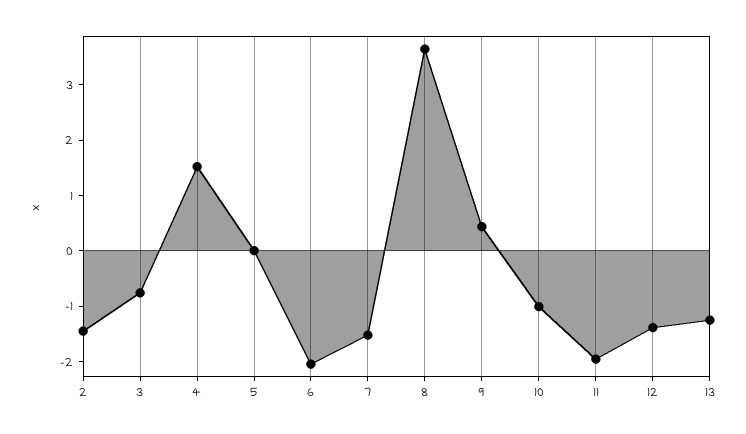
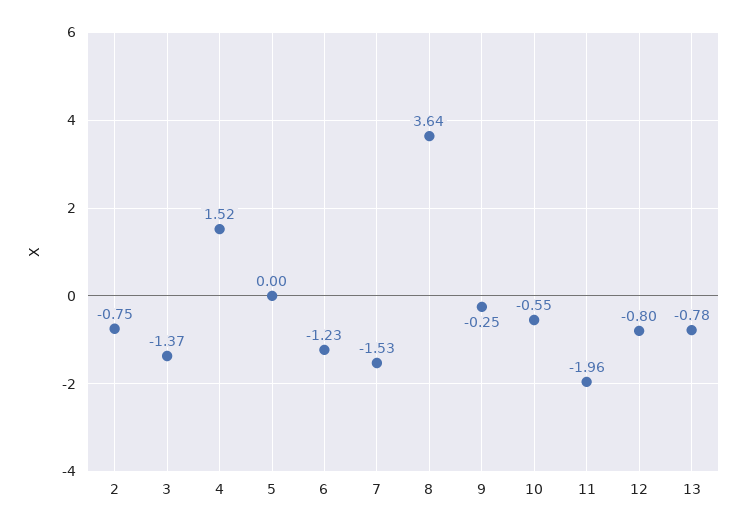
2: -1.4 -> -0.75
3: -0.8 -> -1.37
6: -2 -> -1.23
9: 0.4 -> -0.25
10: -1 -> -0.55
12: -1.4 -> -0.8
13: -1.2 -> -0.78

